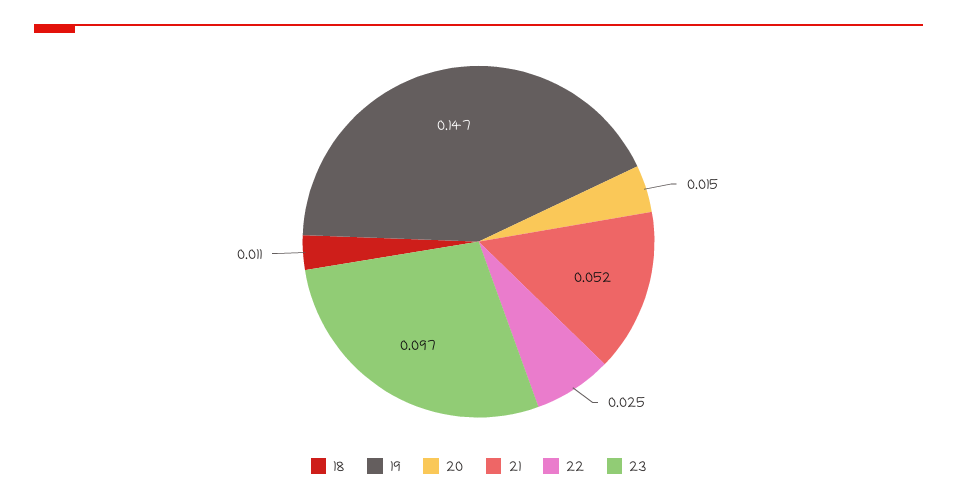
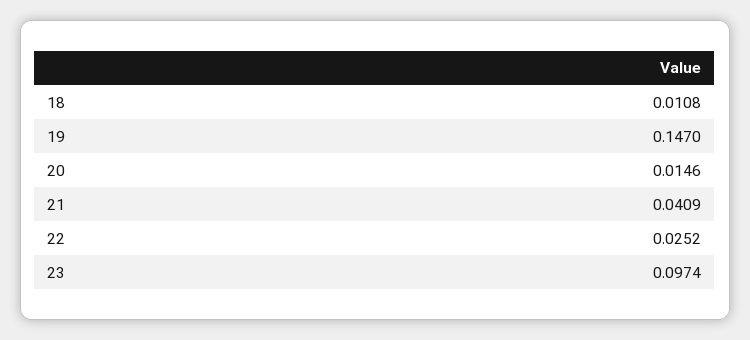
21: 0.052 -> 0.0409

